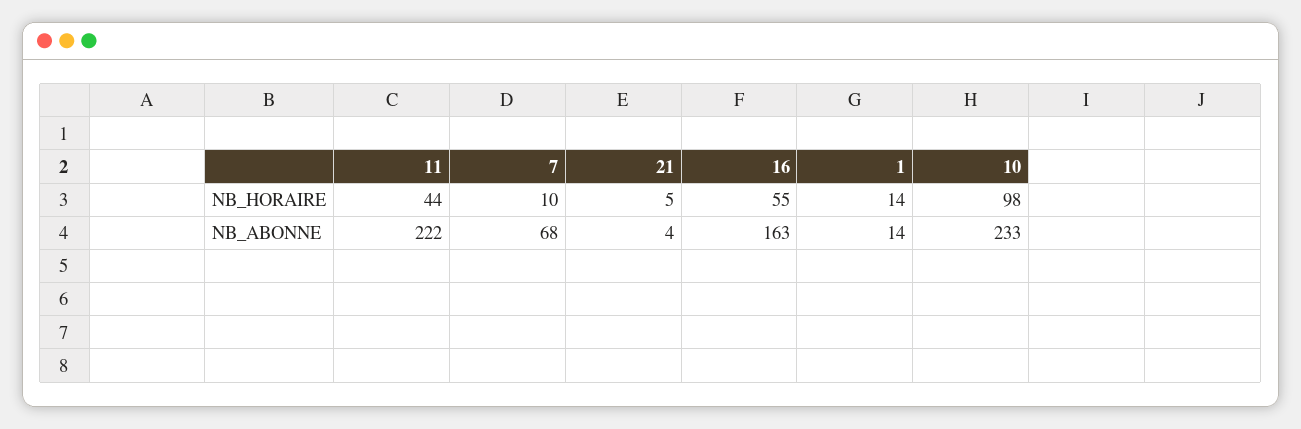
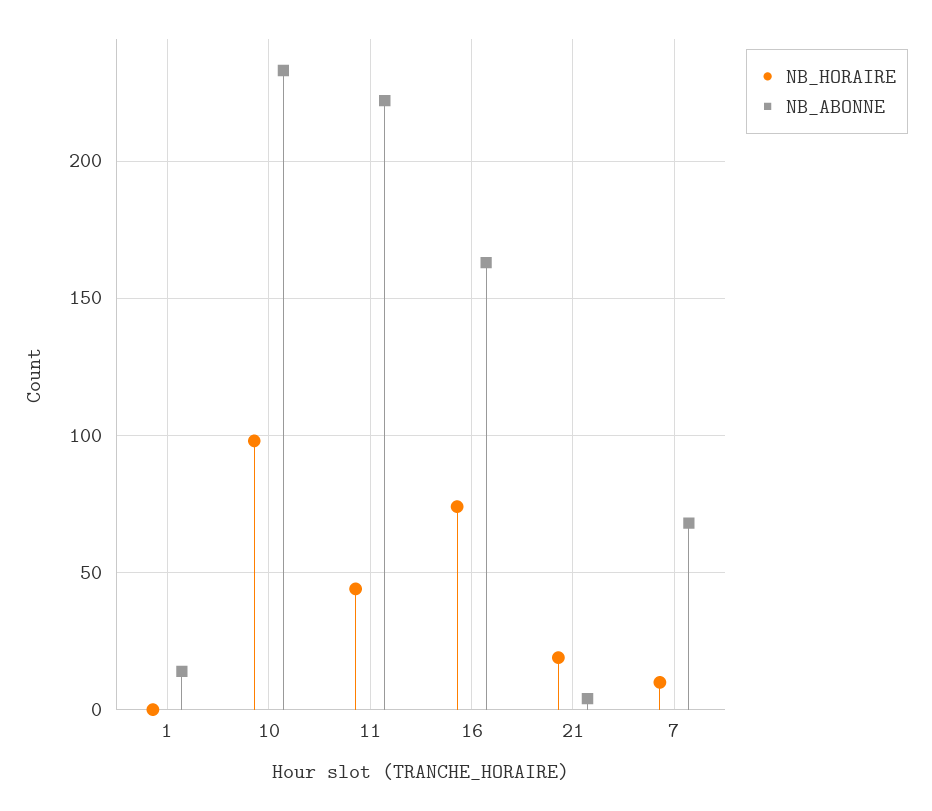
NB_HORAIRE, 21: 5 -> 20
NB_HORAIRE, 16: 55 -> 75
NB_HORAIRE, 1: 14 -> 0

